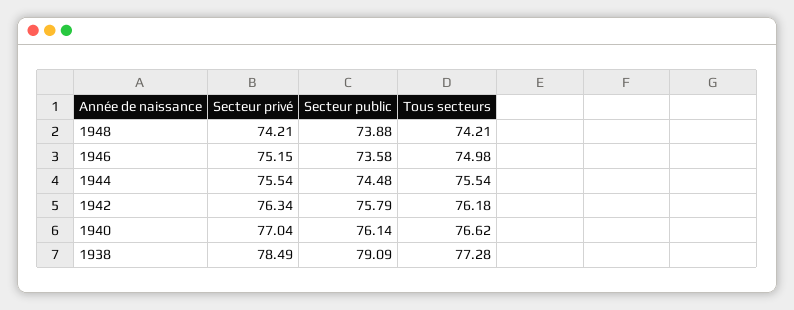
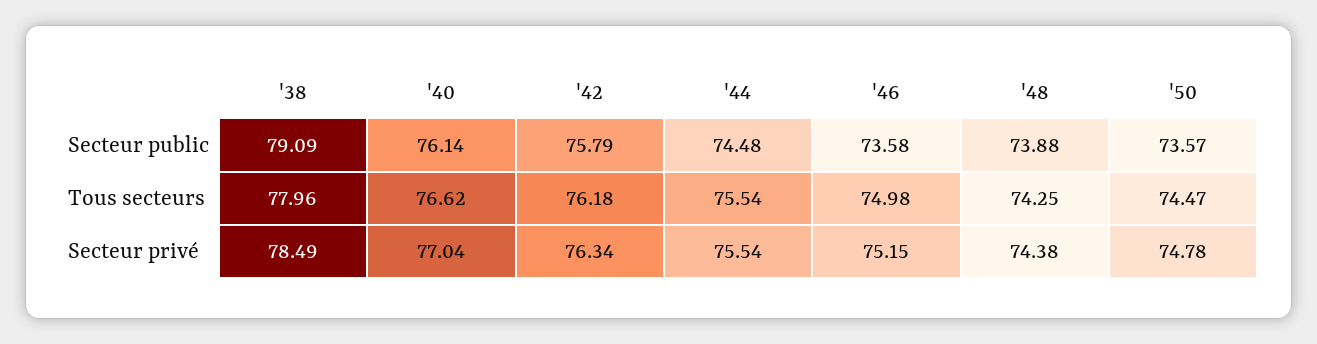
Secteur privé, 1948: 74.21 -> 74.38
Tous secteurs, 1948: 74.21 -> 74.25
Tous secteurs, 1938: 77.28 -> 77.96
Secteur public, '50: none -> 73.57
Tous secteurs, '50: none -> 74.47
Secteur privé, '50: none -> 74.78

